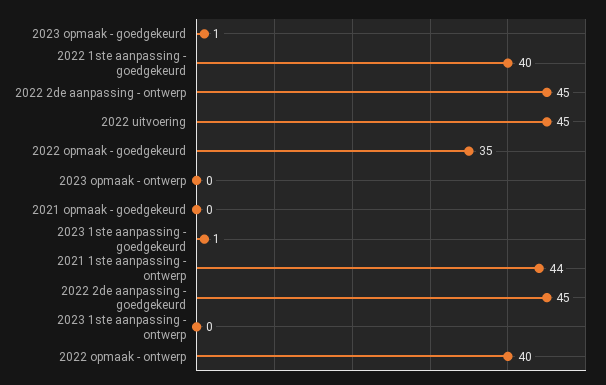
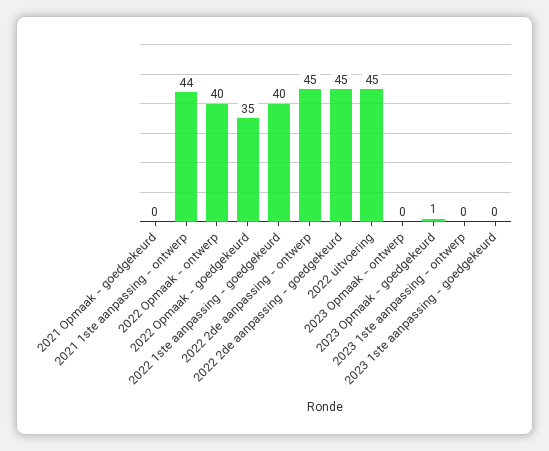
2023 1ste aanpassing - goedgekeurd: 1 -> 0

